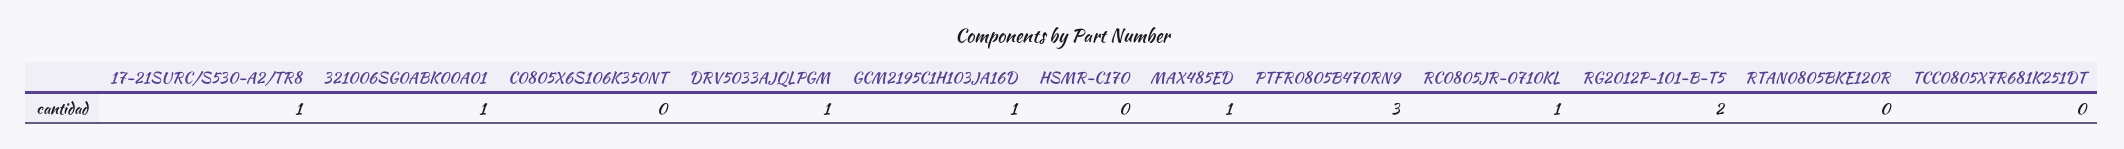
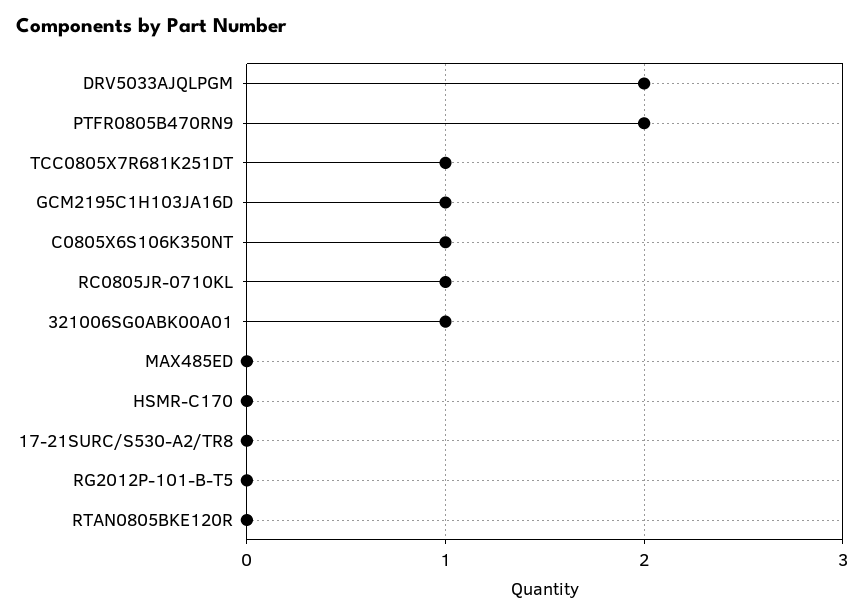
17-21SURC/S530-A2/TR8: 1 -> 0
C0805X6S106K350NT: 0 -> 1
DRV5033AJQLPGM: 1 -> 2
MAX485ED: 1 -> 0
PTFR0805B470RN9: 3 -> 2
RG2012P-101-B-T5: 2 -> 0
TCC0805X7R681K251DT: 0 -> 1

